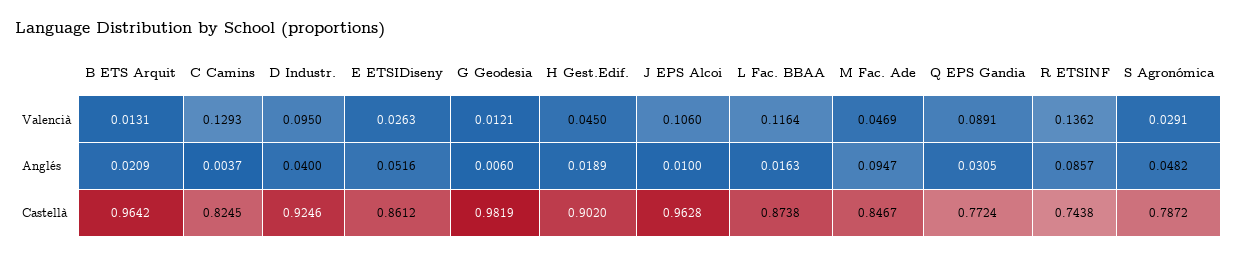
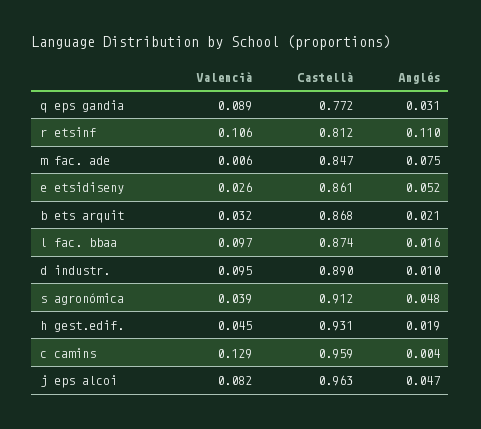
B ETS Arquit, Valencià: 0.0131 -> 0.032
G Geodesia, Valencià: 0.0121 -> none
J EPS Alcoi, Valencià: 0.106 -> 0.082
L Fac. BBAA, Valencià: 0.1164 -> 0.097
M Fac. Ade, Valencià: 0.0469 -> 0.006
R ETSINF, Valencià: 0.1362 -> 0.106
S Agronómica, Valencià: 0.0291 -> 0.039
D Industr., Anglés: 0.04 -> 0.01
G Geodesia, Anglés: 0.006 -> none
J EPS Alcoi, Anglés: 0.01 -> 0.047
M Fac. Ade, Anglés: 0.0947 -> 0.075
R ETSINF, Anglés: 0.0857 -> 0.11
B ETS Arquit, Castellà: 0.9642 -> 0.868
C Camins, Castellà: 0.8245 -> 0.959
D Industr., Castellà: 0.9246 -> 0.89
G Geodesia, Castellà: 0.9819 -> none
H Gest.Edif., Castellà: 0.902 -> 0.931
R ETSINF, Castellà: 0.7438 -> 0.812
S Agronómica, Castellà: 0.7872 -> 0.912

